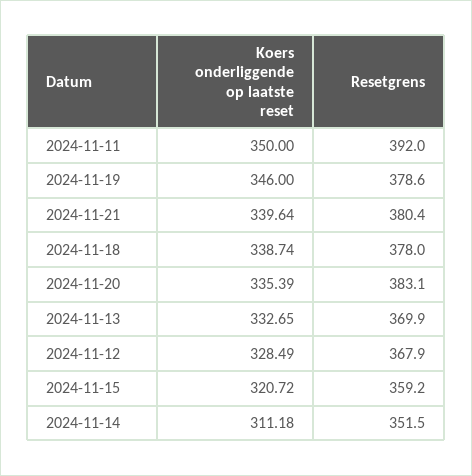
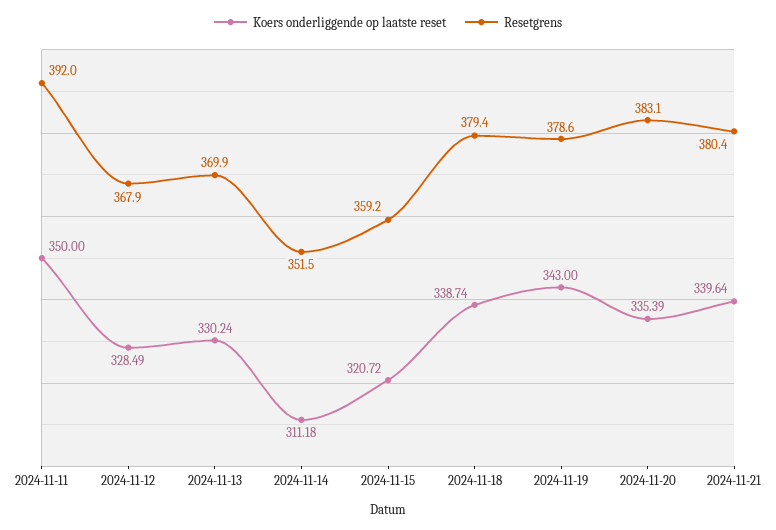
Koers onderliggende op laatste reset, 2024-11-19: 346 -> 343
Resetgrens, 2024-11-18: 378 -> 379.4
Koers onderliggende op laatste reset, 2024-11-13: 332.65 -> 330.24

